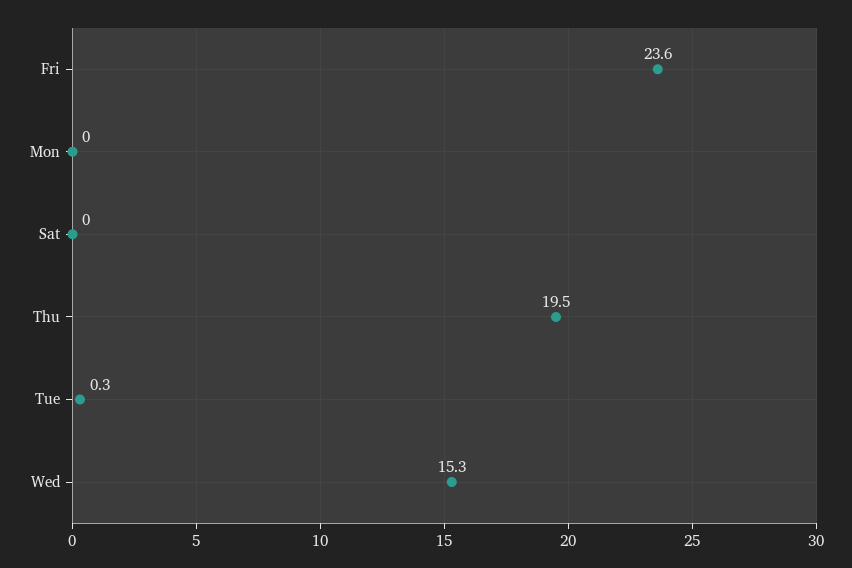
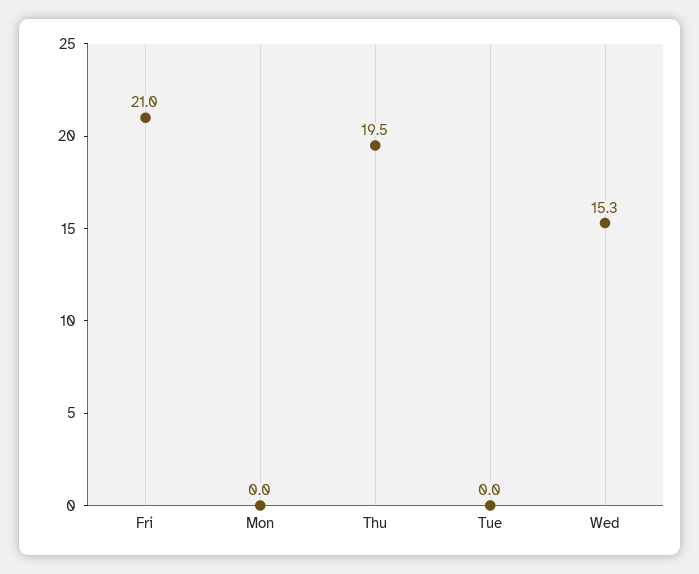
Fri: 23.6 -> 21
Sat: 0 -> none
Tue: 0.3 -> 0

